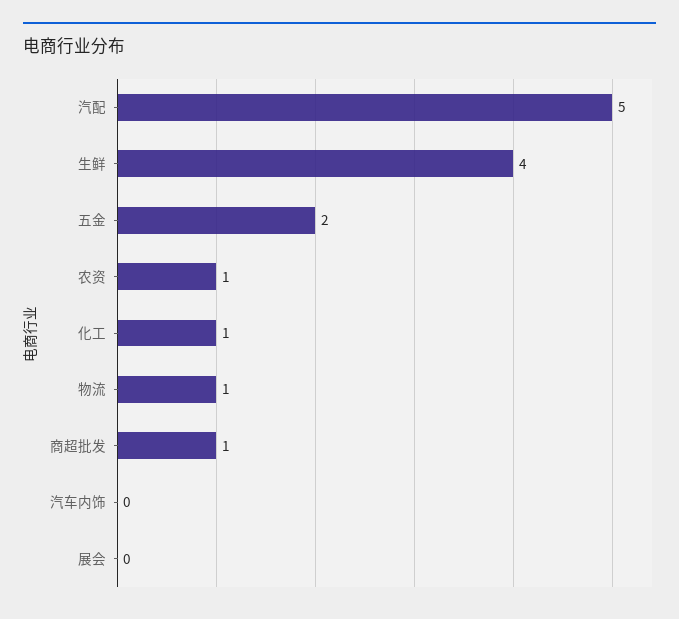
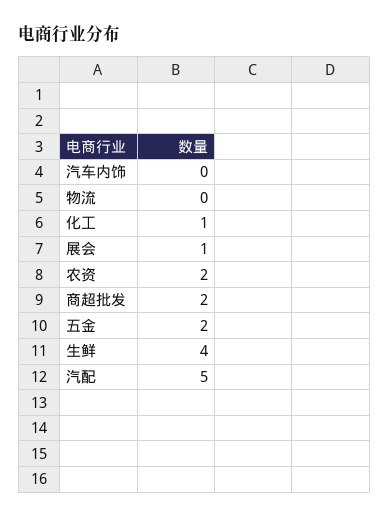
农资: 1 -> 2
物流: 1 -> 0
商超批发: 1 -> 2
展会: 0 -> 1

